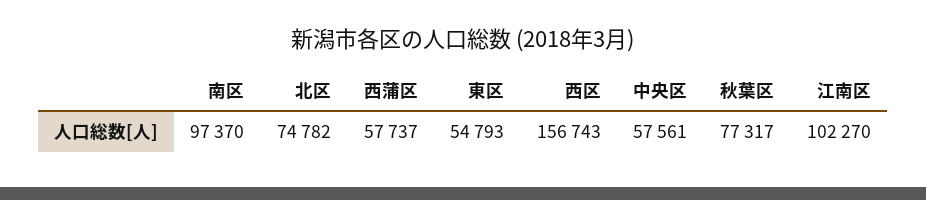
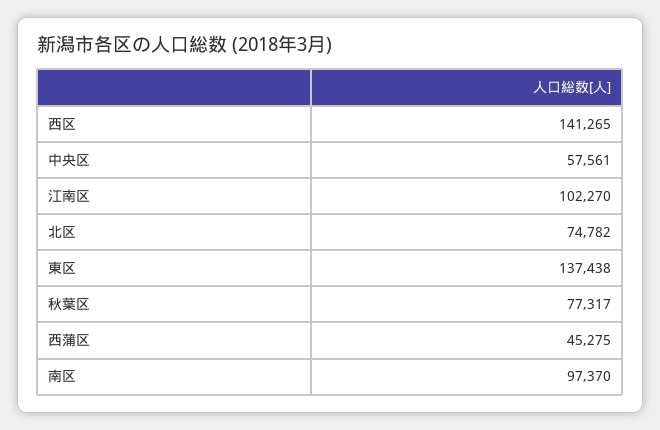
西蒲区: 57737 -> 45275
東区: 54793 -> 137438
西区: 156743 -> 141265

